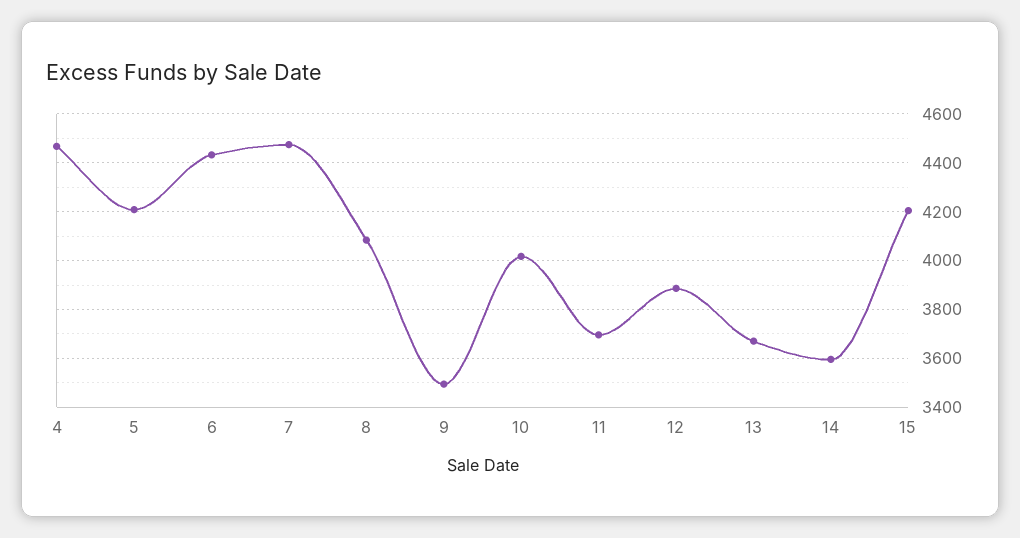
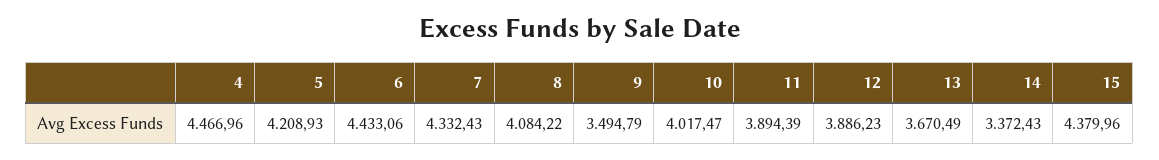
7: 4475 -> 4332.43
11: 3700 -> 3894.39
14: 3600 -> 3372.43
15: 4200 -> 4379.96

